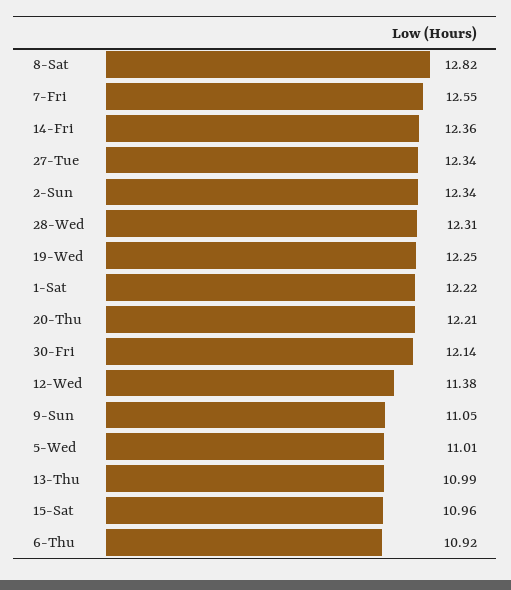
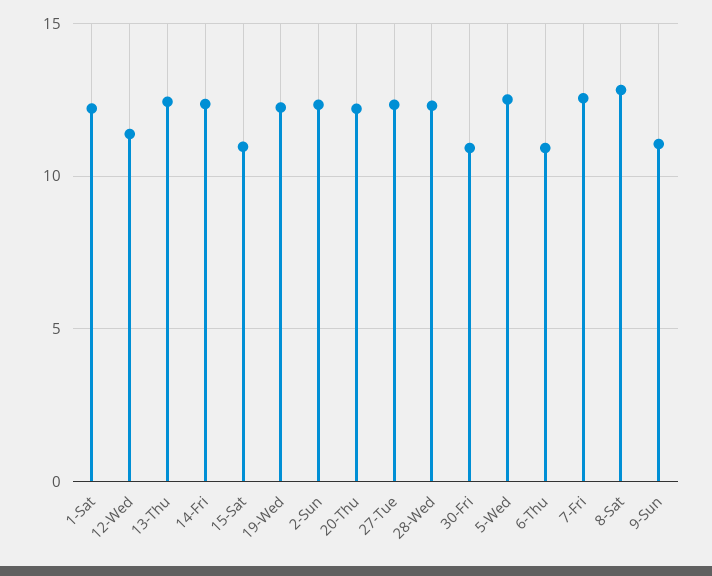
30-Fri: 12.14 -> 11
5-Wed: 11.01 -> 12.5
13-Thu: 10.99 -> 12.5

